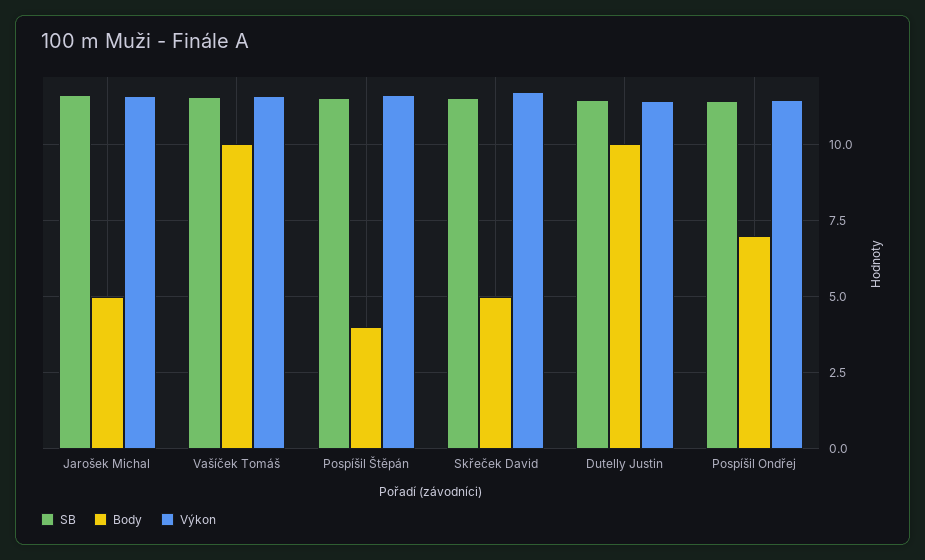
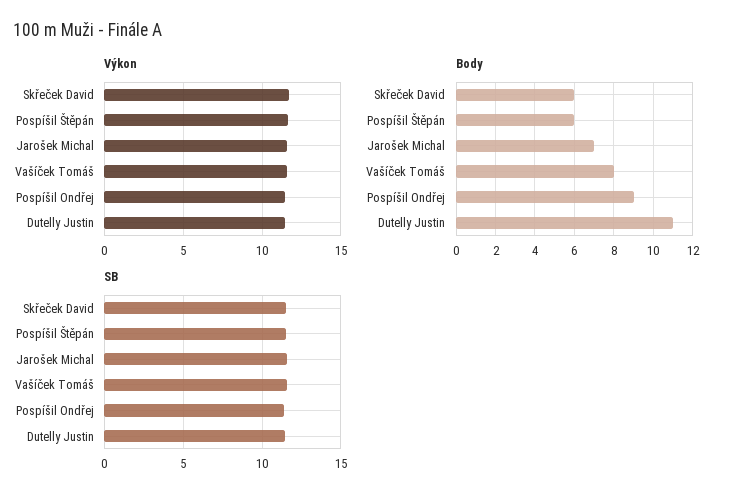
Body, Jarošek Michal: 5 -> 7
Body, Vašíček Tomáš: 10 -> 8
Body, Pospíšil Štěpán: 4 -> 6
Body, Skřeček David: 5 -> 6
Body, Dutelly Justin: 10 -> 11
Body, Pospíšil Ondřej: 7 -> 9

